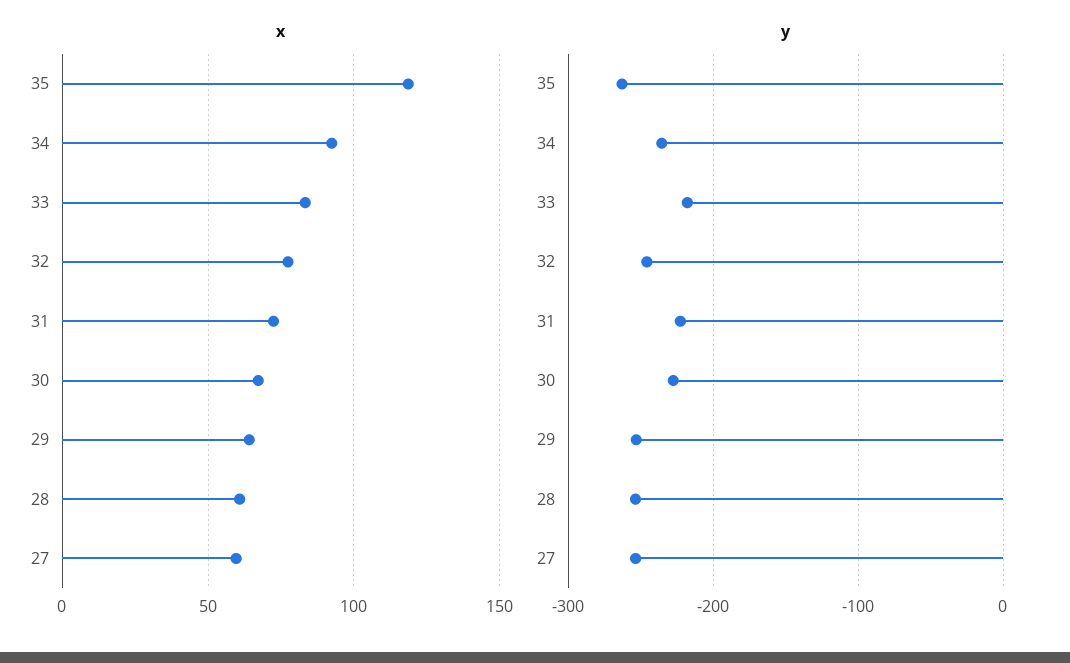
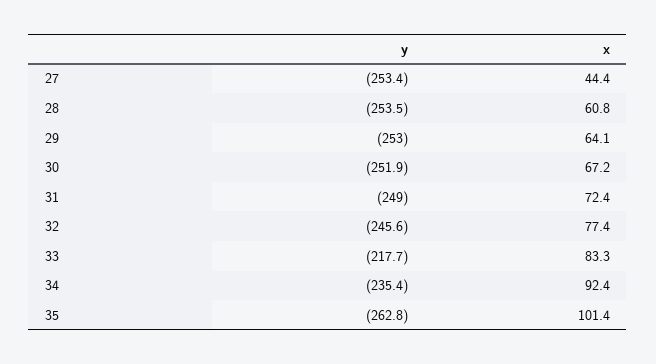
x, 35: 120 -> 101.4
x, 27: 60 -> 44.4
y, 31: -220 -> -249
y, 30: -230 -> -251.9

